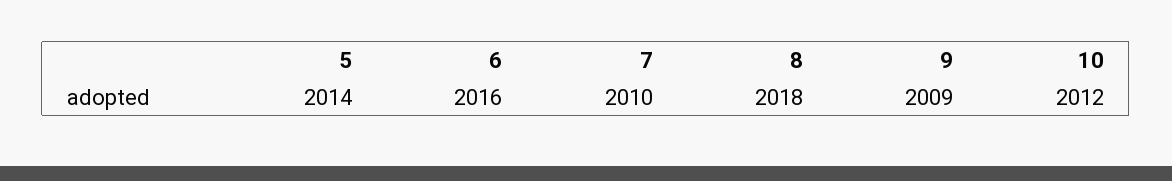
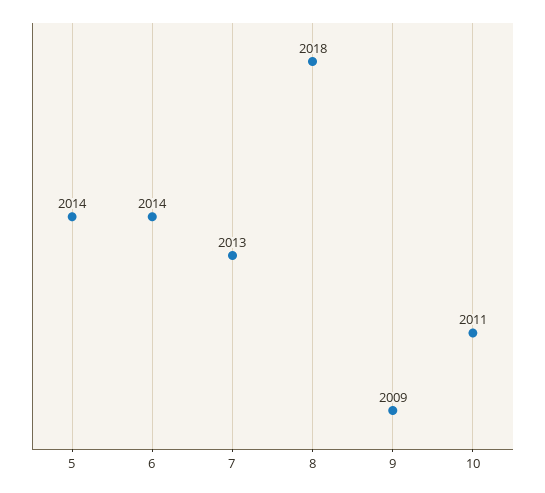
6: 2016 -> 2014
7: 2010 -> 2013
10: 2012 -> 2011

